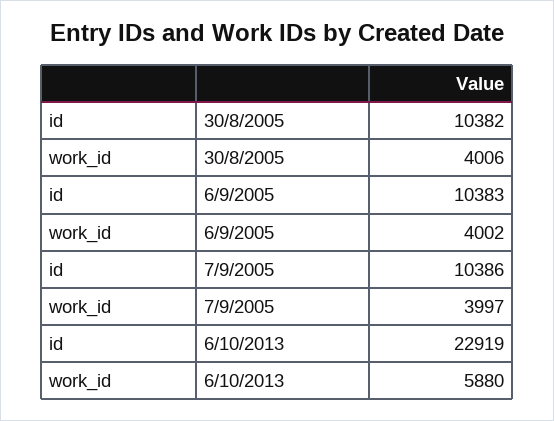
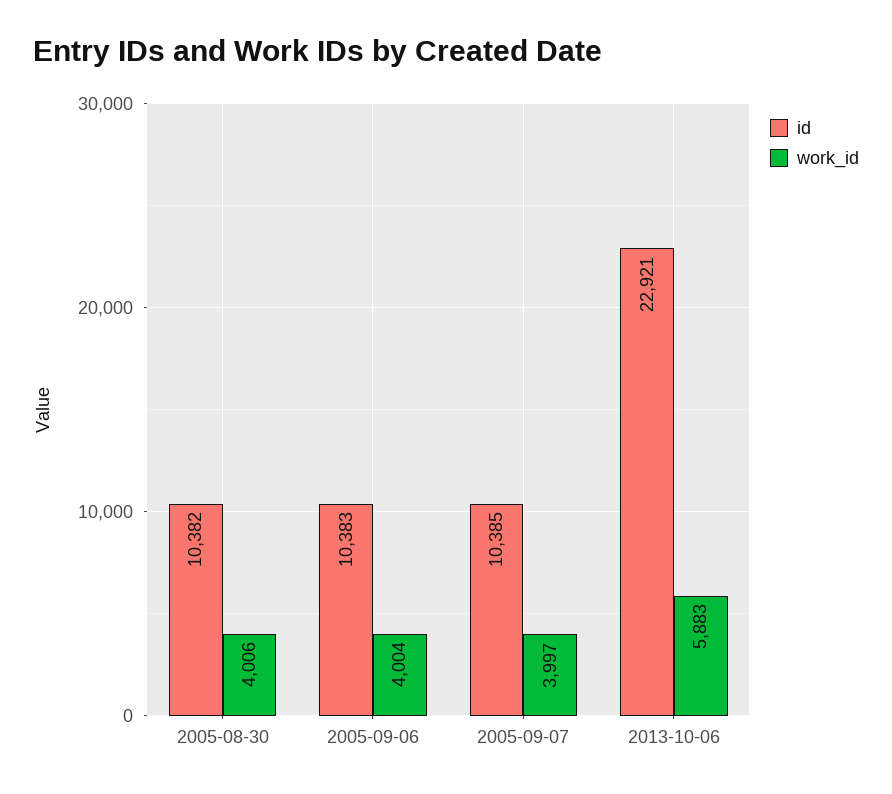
work_id, 6/9/2005: 4002 -> 4004
id, 7/9/2005: 10386 -> 10385
id, 6/10/2013: 22919 -> 22921
work_id, 6/10/2013: 5880 -> 5883

